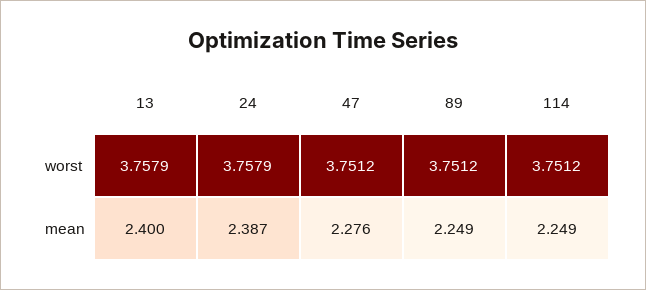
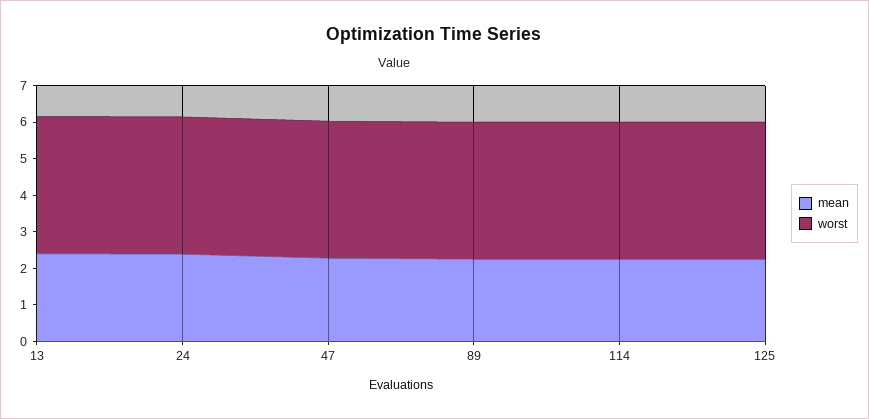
mean, 125: none -> 2.25
worst, 125: none -> 3.75

